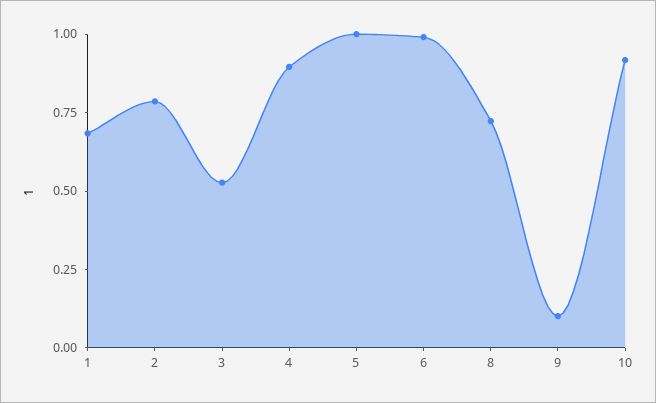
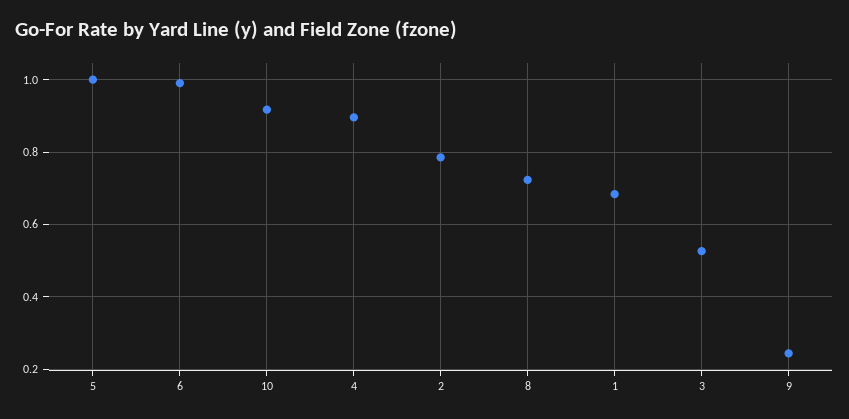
9: 0.1 -> 0.24

